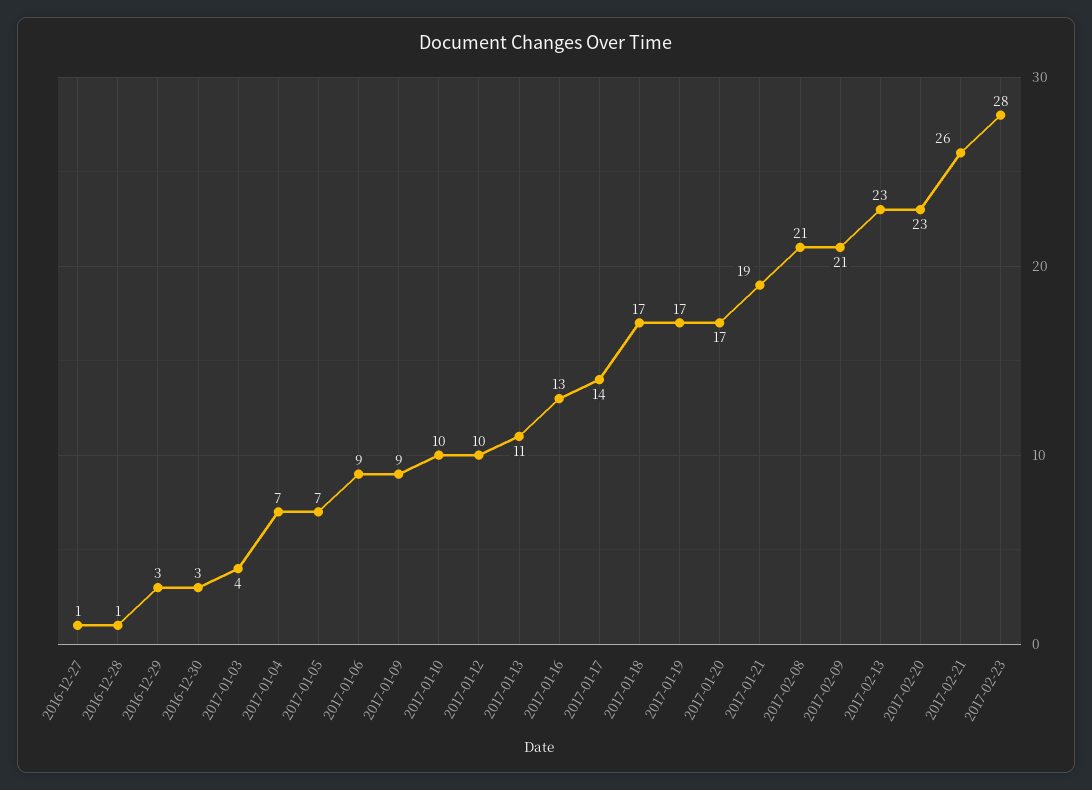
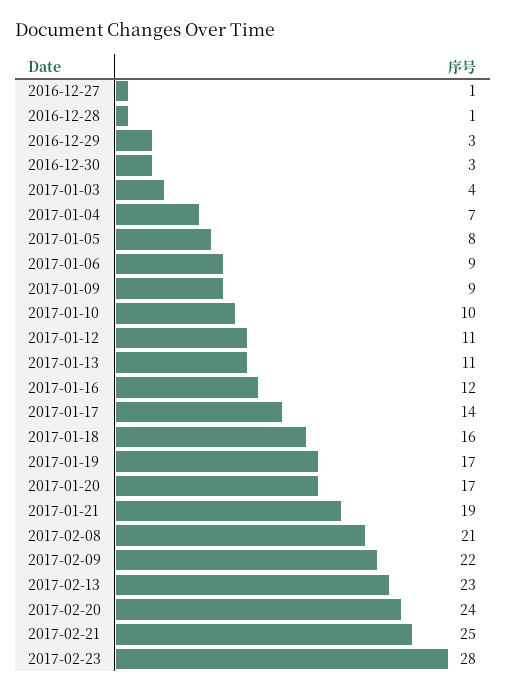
2017-01-05: 7 -> 8
2017-01-12: 10 -> 11
2017-01-16: 13 -> 12
2017-01-18: 17 -> 16
2017-02-09: 21 -> 22
2017-02-20: 23 -> 24
2017-02-21: 26 -> 25

